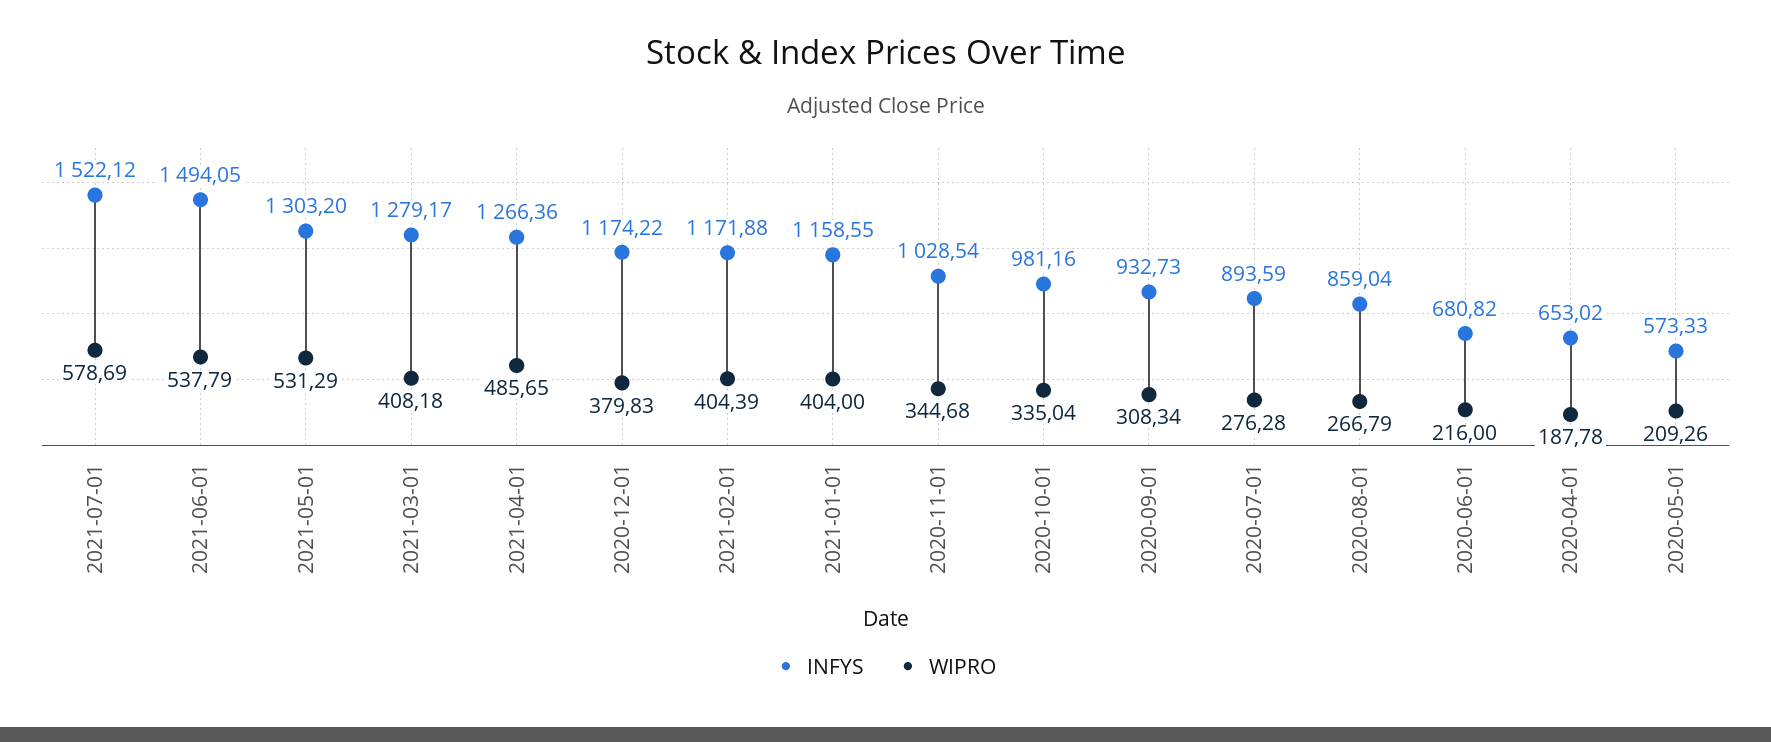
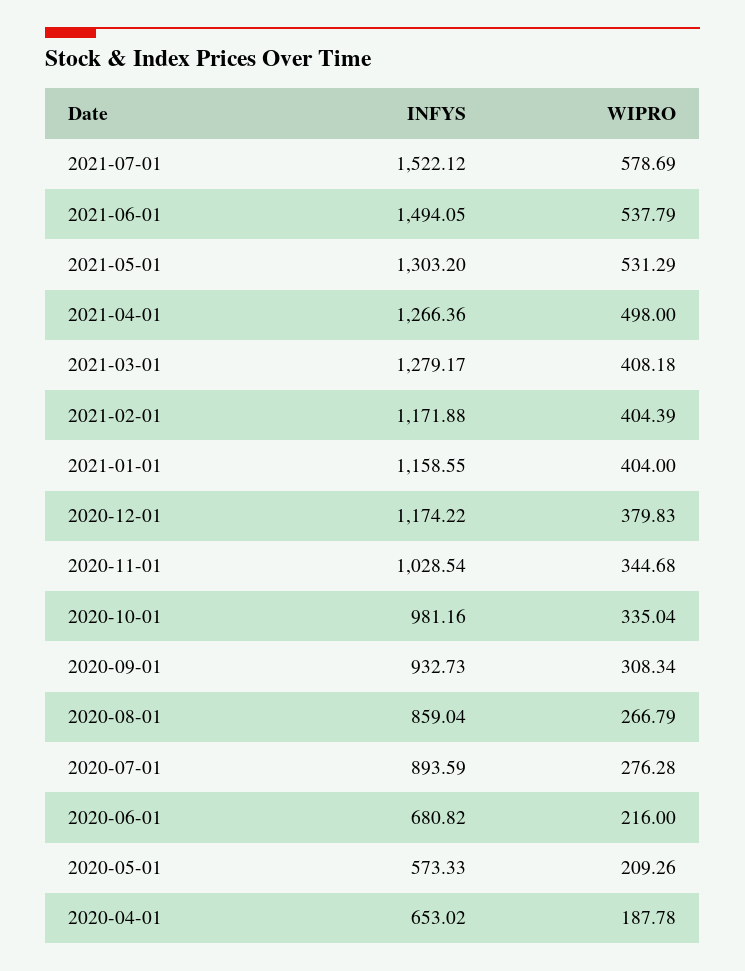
WIPRO, 2021-04-01: 485.65 -> 498

